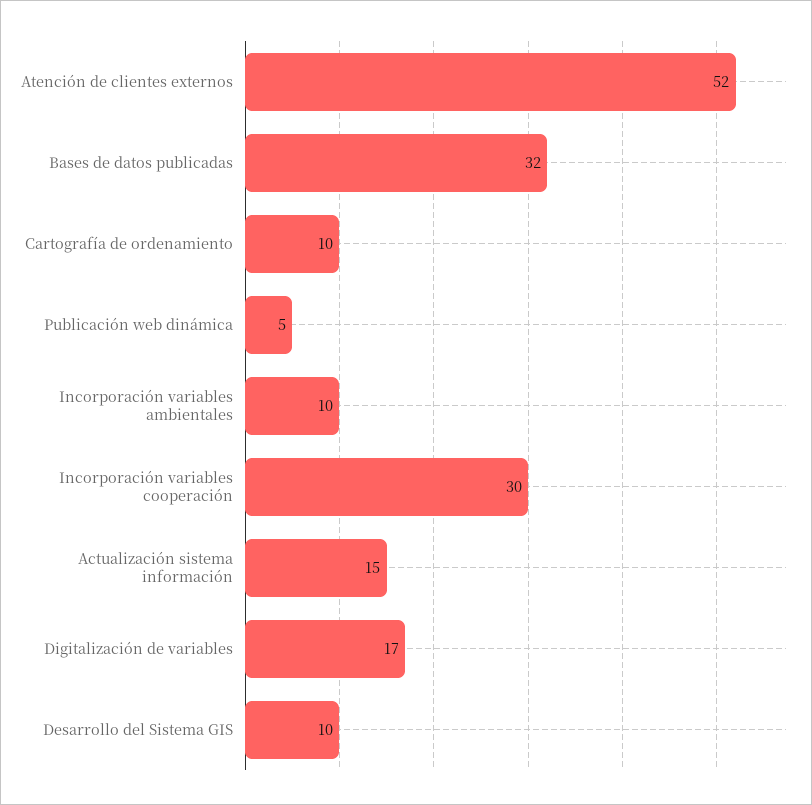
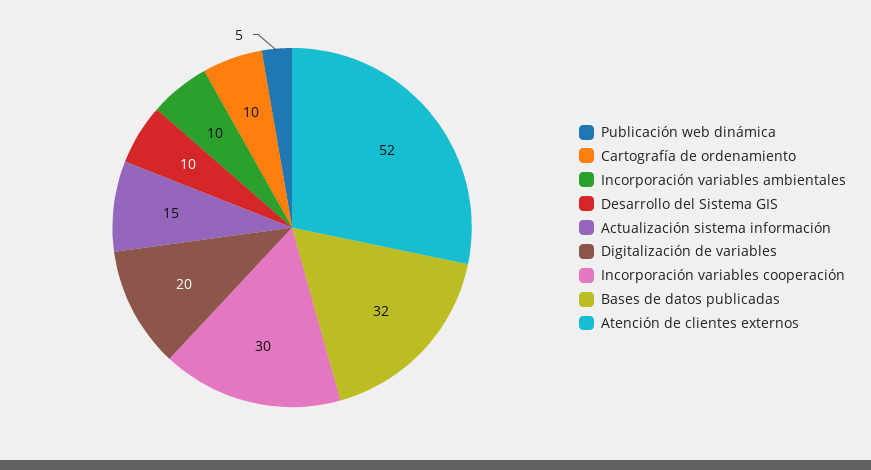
Digitalización de variables: 17 -> 20

